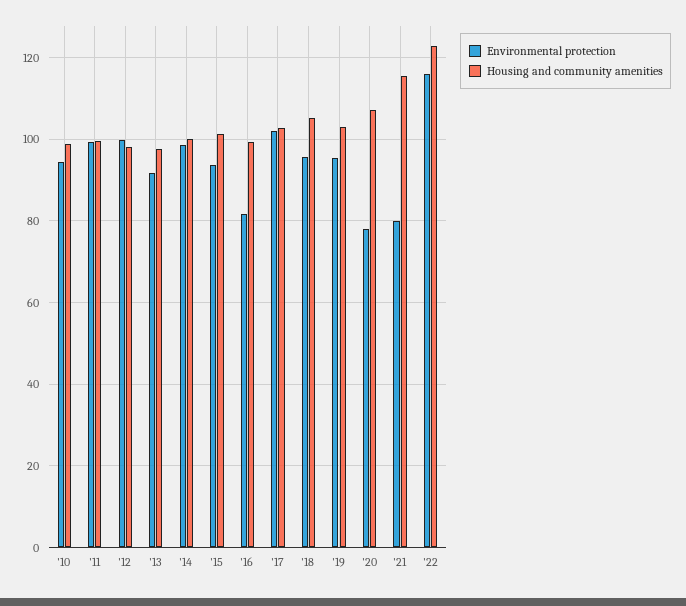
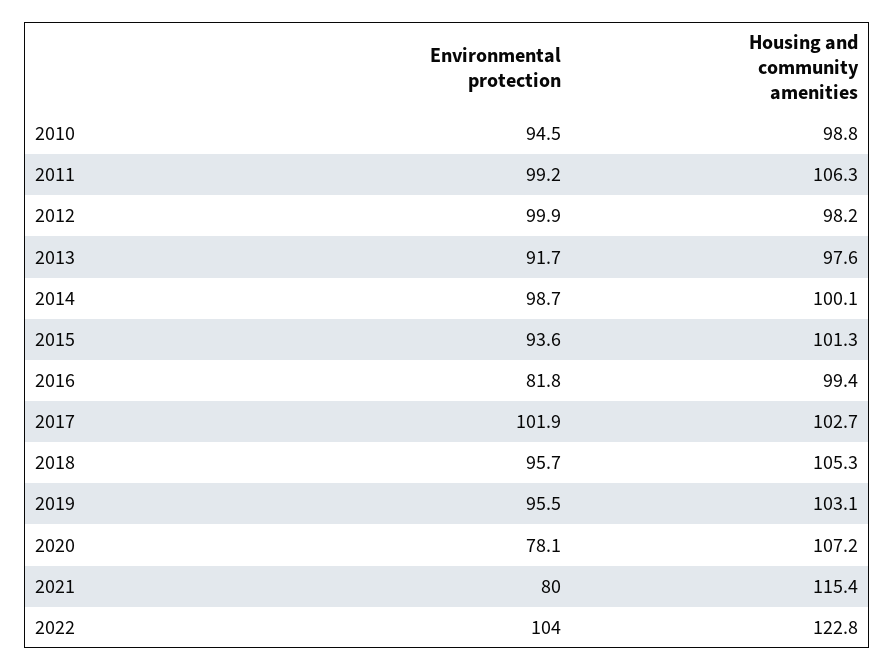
Housing and community amenities, '11: 100 -> 106.3
Environmental protection, '22: 116 -> 104

